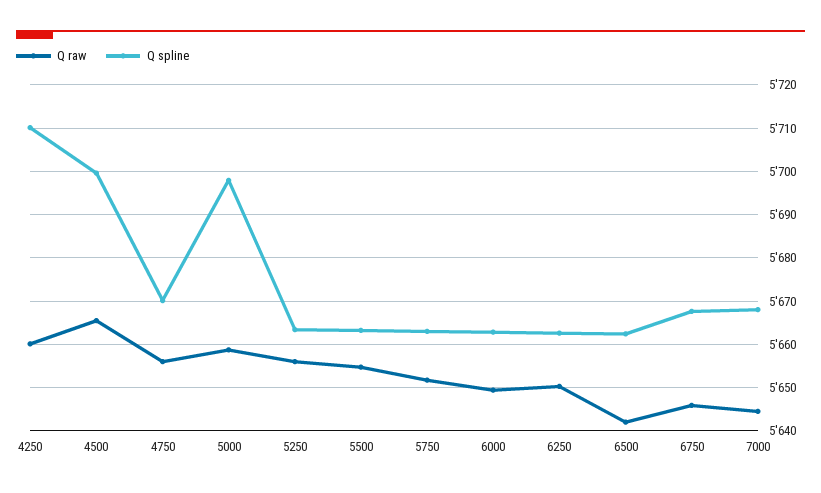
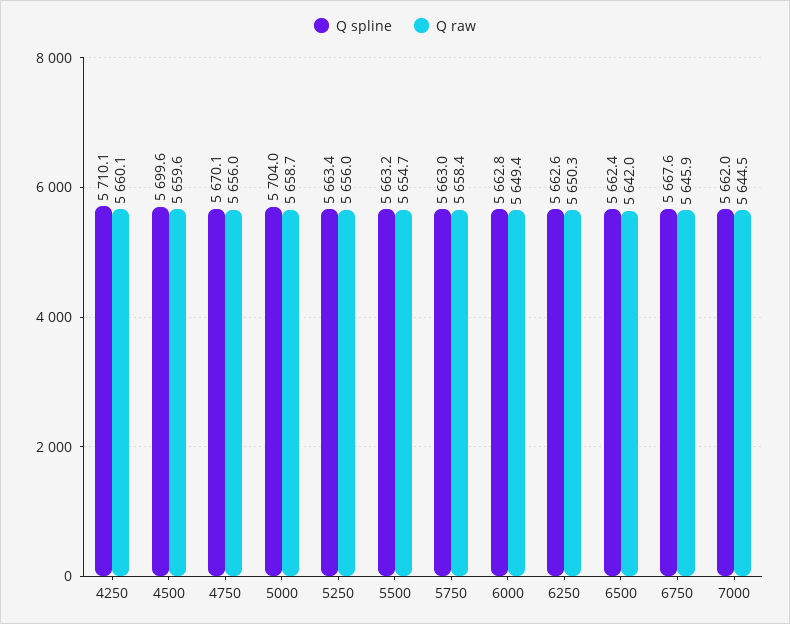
Q raw, 4500: 5666 -> 5659.6
Q spline, 5000: 5698 -> 5704
Q raw, 5750: 5652 -> 5658.4
Q spline, 7000: 5668 -> 5662

